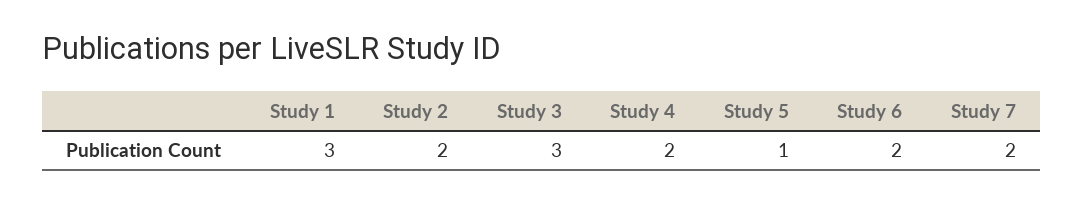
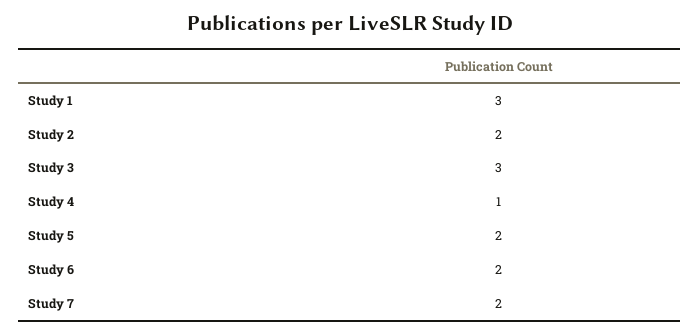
Study 4: 2 -> 1
Study 5: 1 -> 2

